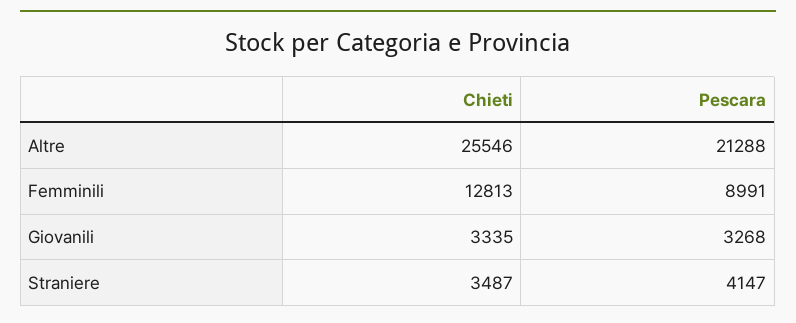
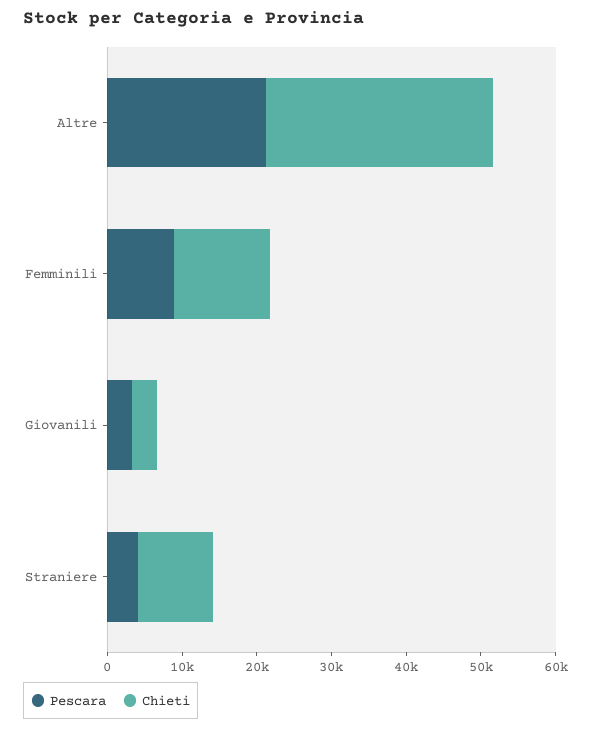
Chieti, Altre: 25546 -> 30000
Chieti, Straniere: 3487 -> 10000

